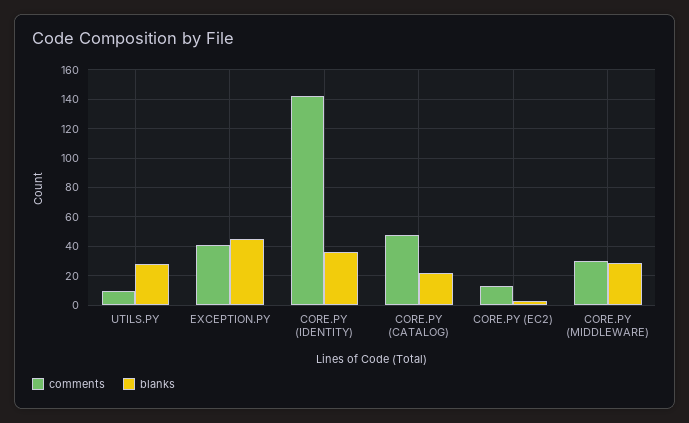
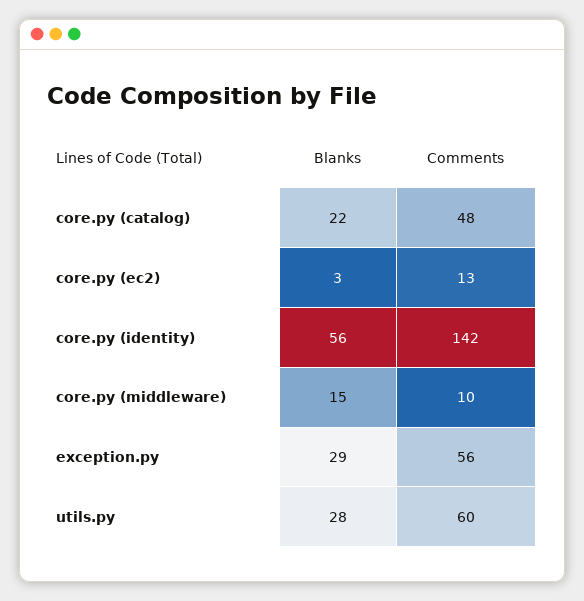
comments, UTILS.PY: 10 -> 60
comments, EXCEPTION.PY: 40 -> 56
blanks, EXCEPTION.PY: 45 -> 29
blanks, CORE.PY (IDENTITY): 35 -> 56
comments, CORE.PY (MIDDLEWARE): 30 -> 10
blanks, CORE.PY (MIDDLEWARE): 30 -> 15

